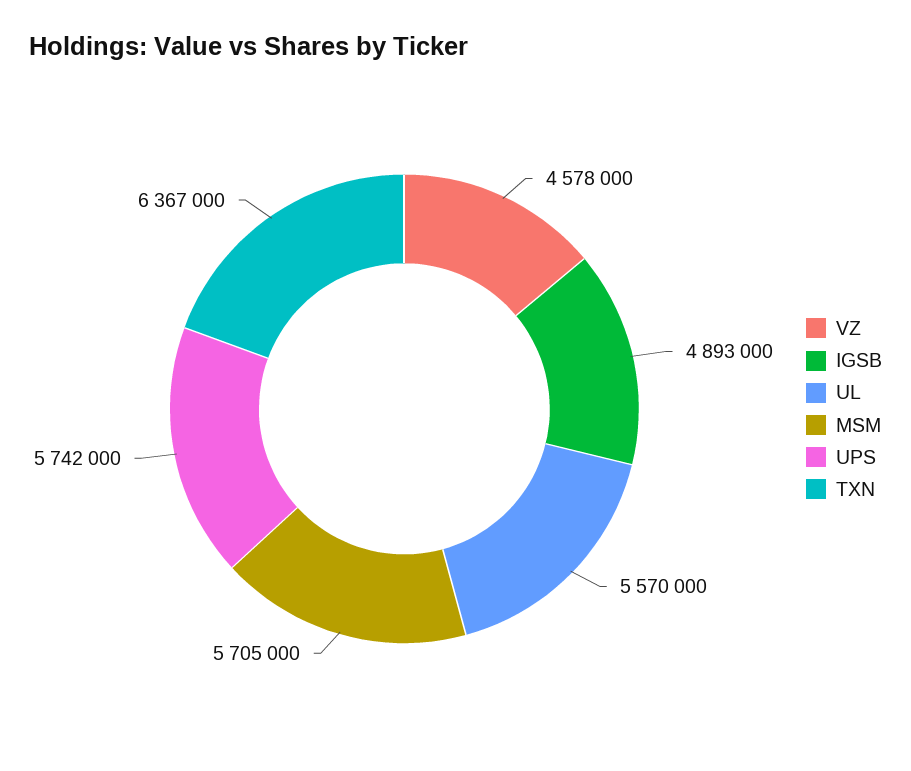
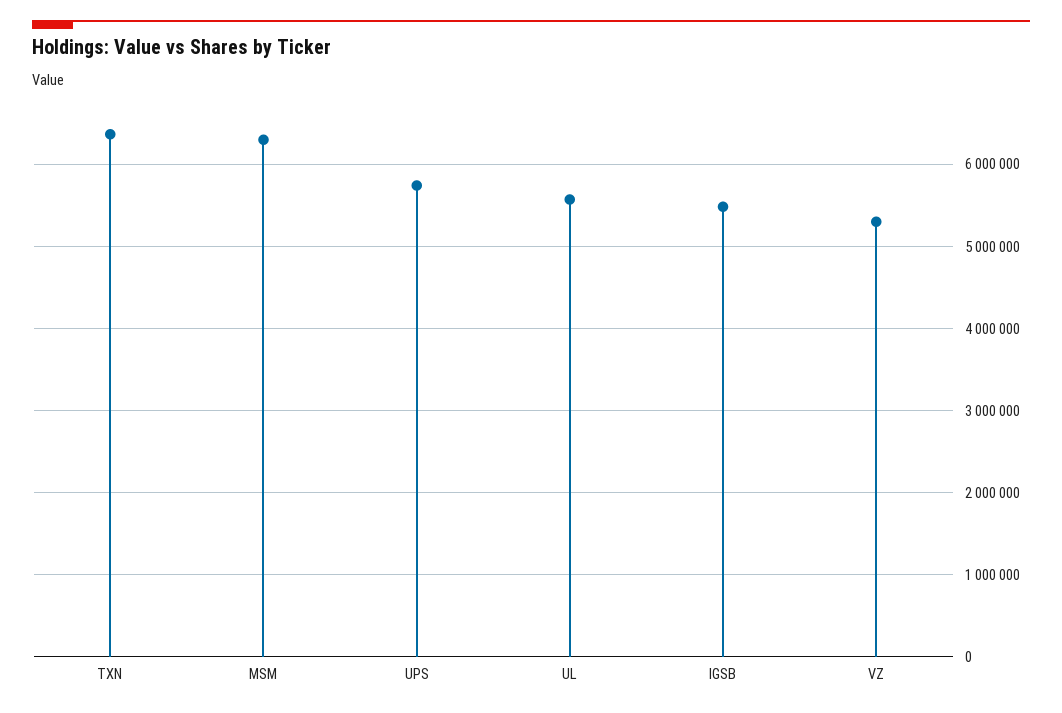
VZ: 4578000 -> 5300000
IGSB: 4893000 -> 5500000
MSM: 5705000 -> 6300000

